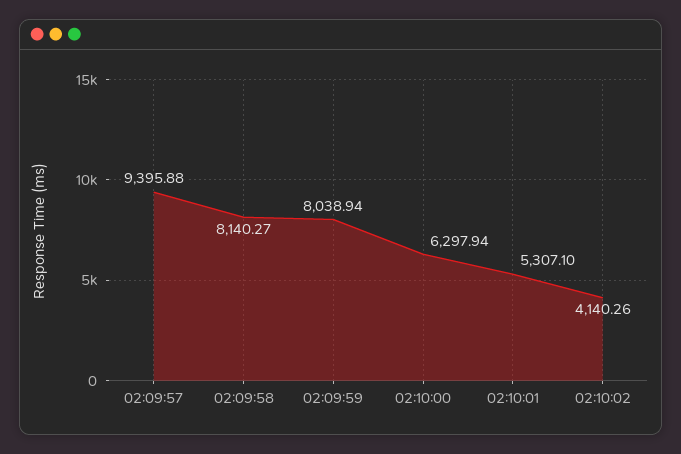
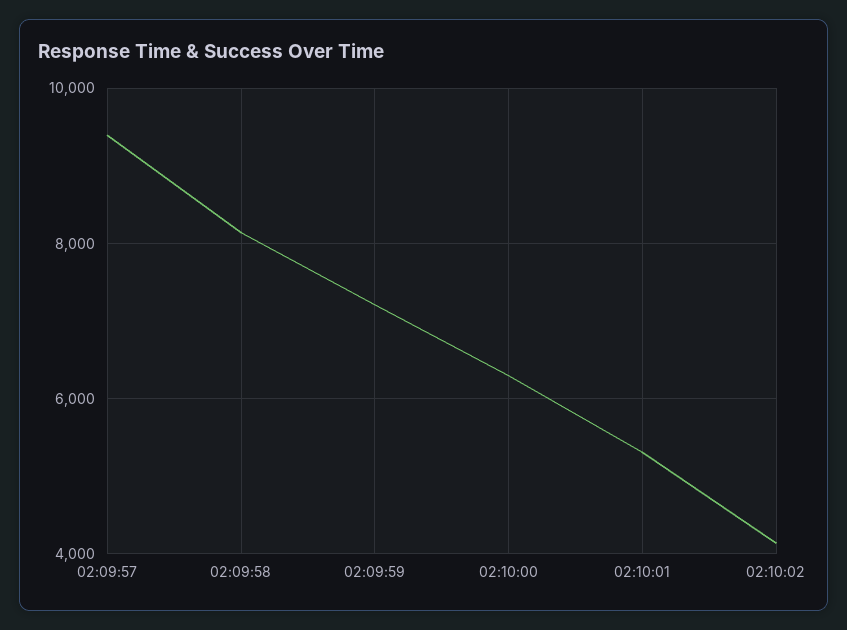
02:09:59: 8038.94 -> 7200

